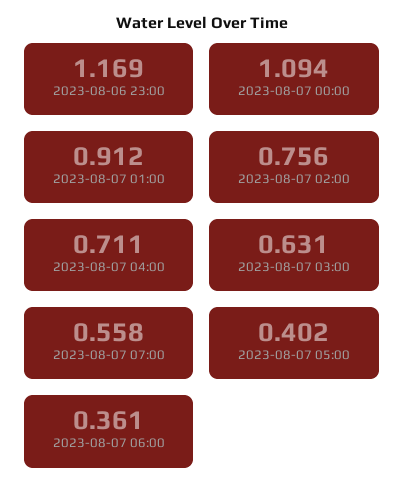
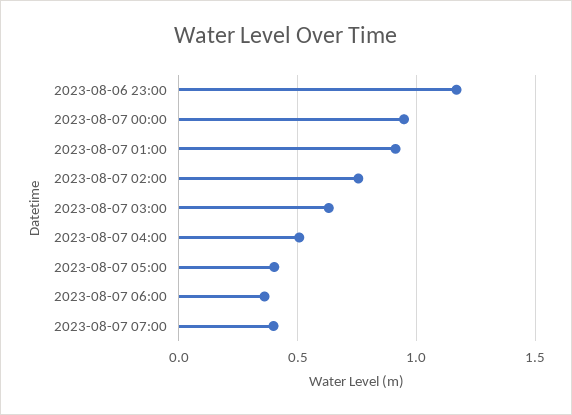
2023-08-07 00:00: 1.094 -> 0.95
2023-08-07 04:00: 0.711 -> 0.5
2023-08-07 07:00: 0.558 -> 0.4

